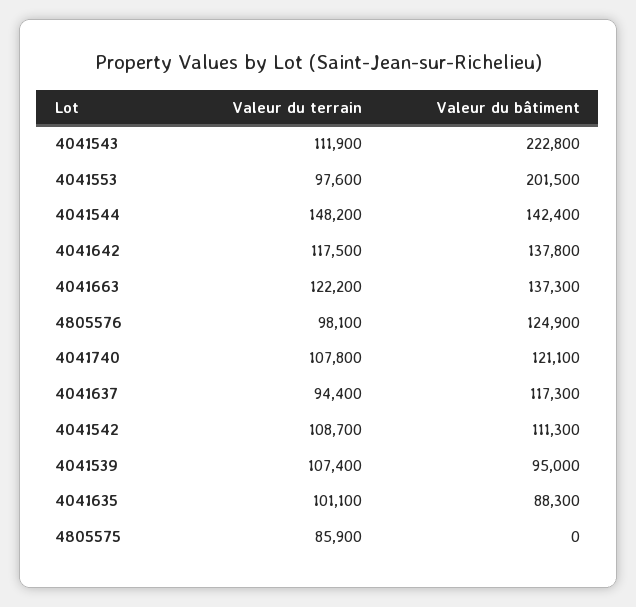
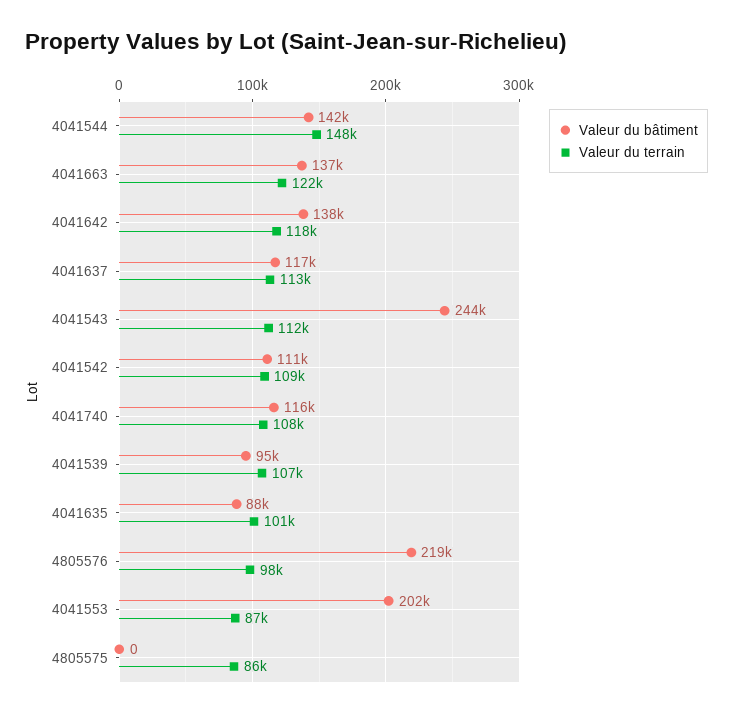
Valeur du bâtiment, 4041543: 222800 -> 244000
Valeur du terrain, 4041553: 97600 -> 87000
Valeur du bâtiment, 4805576: 124900 -> 219000
Valeur du bâtiment, 4041740: 121100 -> 116000
Valeur du terrain, 4041637: 94400 -> 113000

